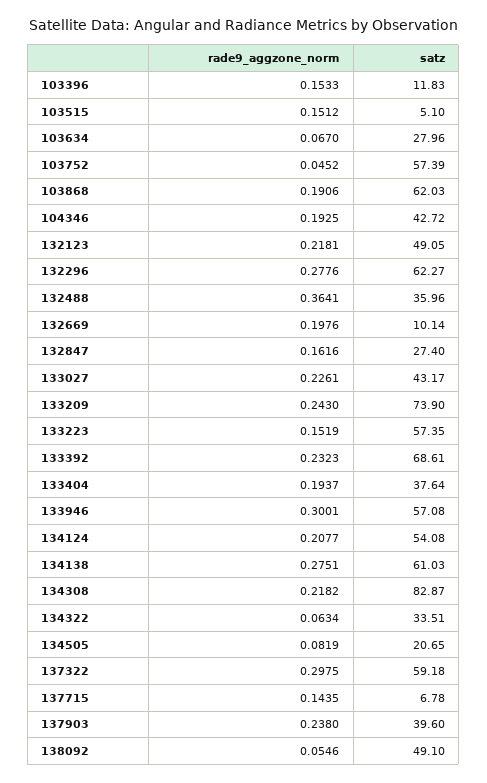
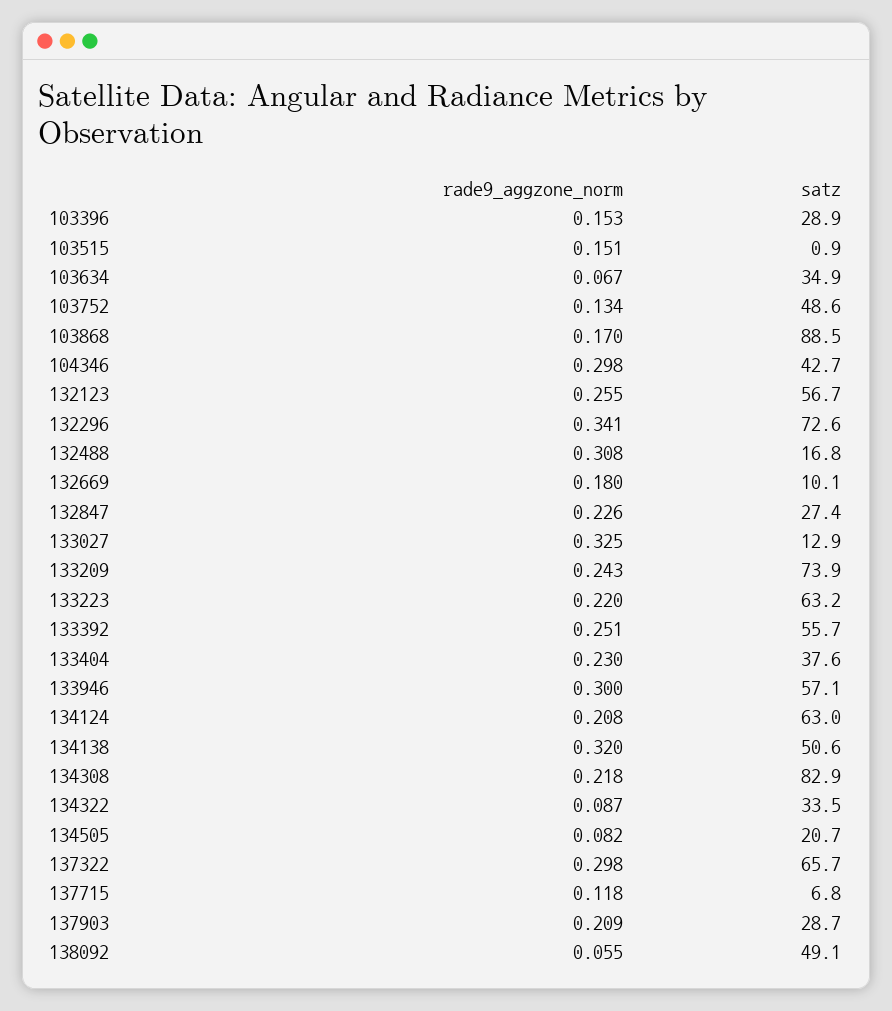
satz, 103396: 11.83 -> 28.9
satz, 103515: 5.1 -> 0.9
satz, 103634: 27.96 -> 34.9
rade9_aggzone_norm, 103752: 0.0452 -> 0.134
satz, 103752: 57.39 -> 48.6
rade9_aggzone_norm, 103868: 0.1906 -> 0.17
satz, 103868: 62.03 -> 88.5
rade9_aggzone_norm, 104346: 0.1925 -> 0.298
rade9_aggzone_norm, 132123: 0.2181 -> 0.255
satz, 132123: 49.05 -> 56.7
rade9_aggzone_norm, 132296: 0.2776 -> 0.341
satz, 132296: 62.27 -> 72.6
rade9_aggzone_norm, 132488: 0.3641 -> 0.308
satz, 132488: 35.96 -> 16.8
rade9_aggzone_norm, 132669: 0.1976 -> 0.18
rade9_aggzone_norm, 132847: 0.1616 -> 0.226
rade9_aggzone_norm, 133027: 0.2261 -> 0.325
satz, 133027: 43.17 -> 12.9
rade9_aggzone_norm, 133223: 0.1519 -> 0.22
satz, 133223: 57.35 -> 63.2
rade9_aggzone_norm, 133392: 0.2323 -> 0.251
satz, 133392: 68.61 -> 55.7
rade9_aggzone_norm, 133404: 0.1937 -> 0.23
satz, 134124: 54.08 -> 63
rade9_aggzone_norm, 134138: 0.2751 -> 0.32
satz, 134138: 61.03 -> 50.6
rade9_aggzone_norm, 134322: 0.0634 -> 0.087
satz, 137322: 59.18 -> 65.7
rade9_aggzone_norm, 137715: 0.1435 -> 0.118
rade9_aggzone_norm, 137903: 0.238 -> 0.209
satz, 137903: 39.6 -> 28.7

